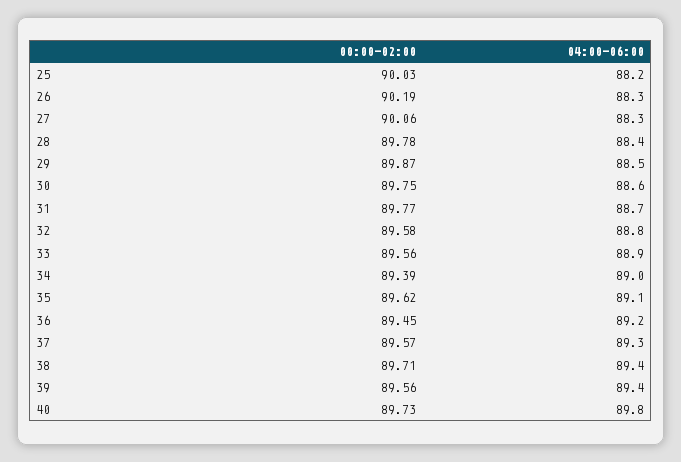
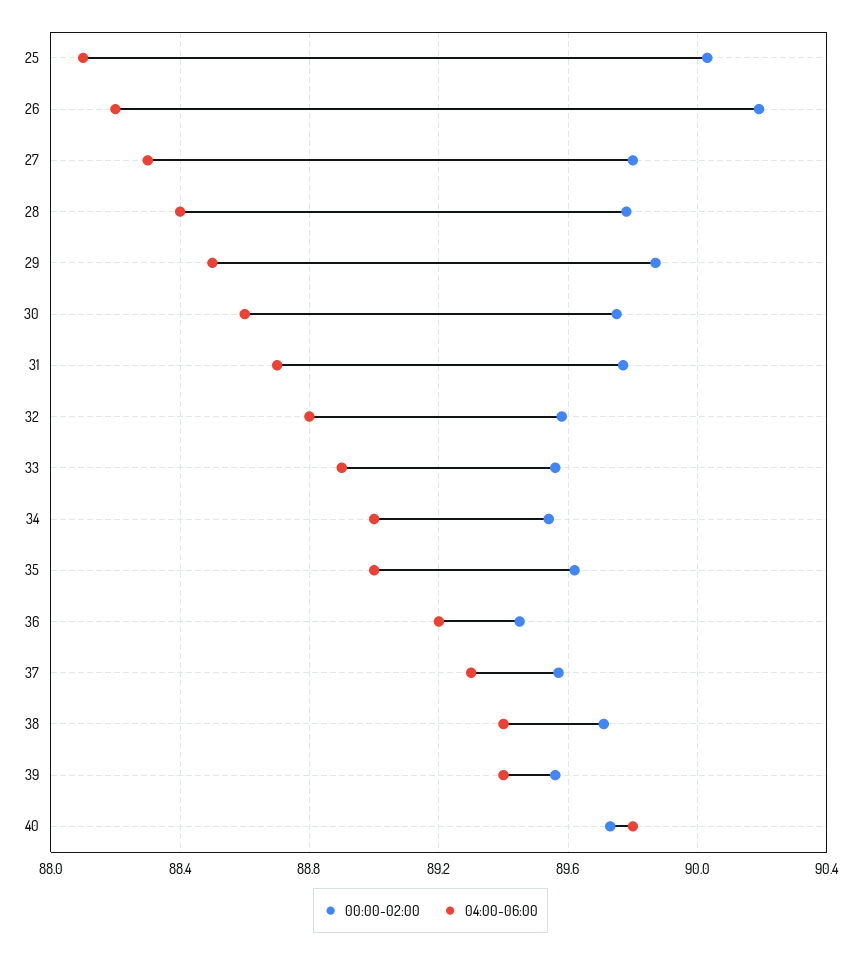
04:00-06:00, 25: 88.2 -> 88.1
04:00-06:00, 26: 88.3 -> 88.2
00:00-02:00, 27: 90.06 -> 89.8
00:00-02:00, 34: 89.39 -> 89.55
04:00-06:00, 35: 89.1 -> 89

